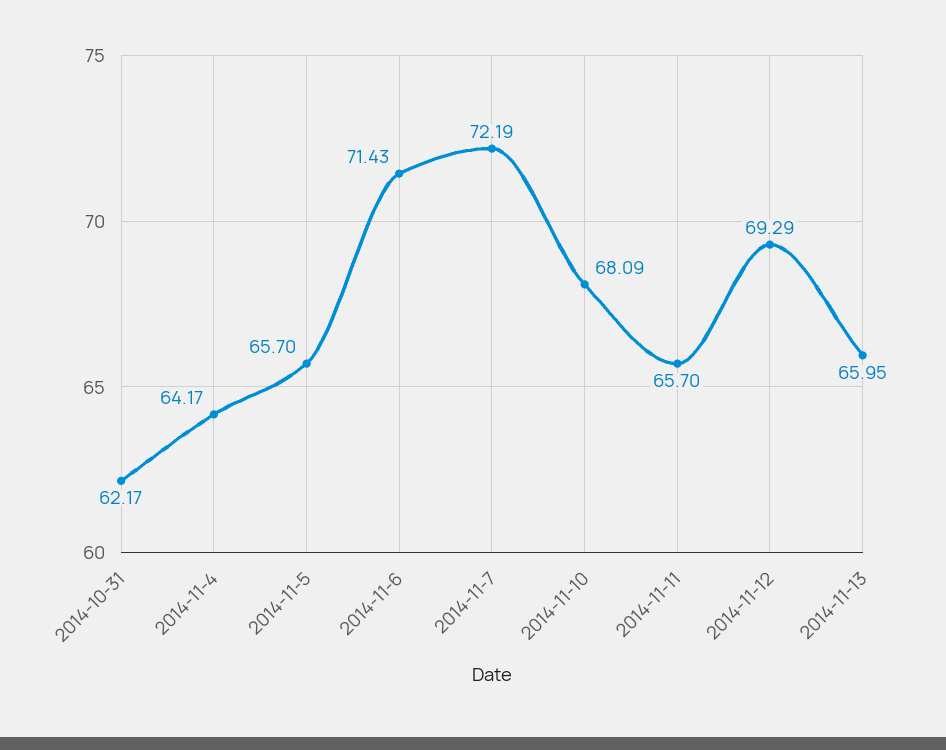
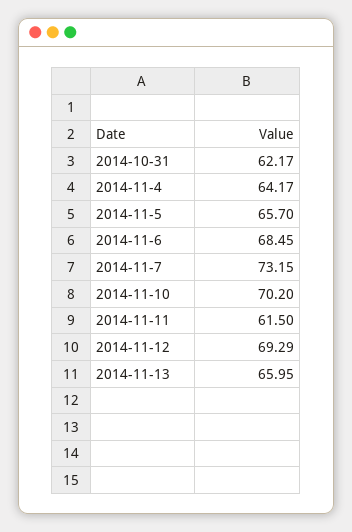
2014-11-6: 71.43 -> 68.45
2014-11-7: 72.19 -> 73.15
2014-11-10: 68.09 -> 70.2
2014-11-11: 65.7 -> 61.5

